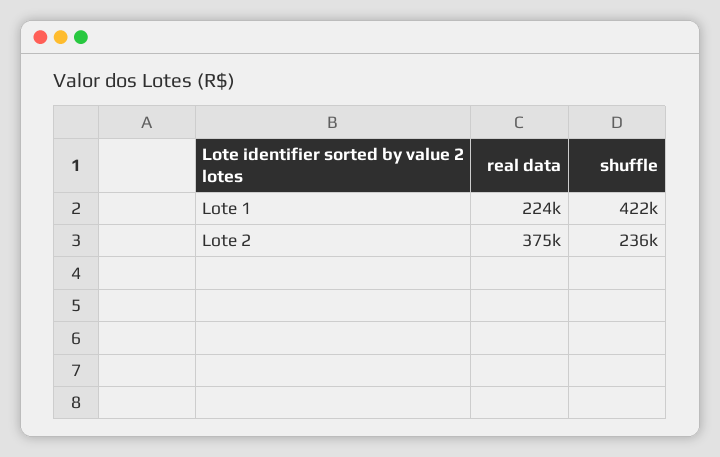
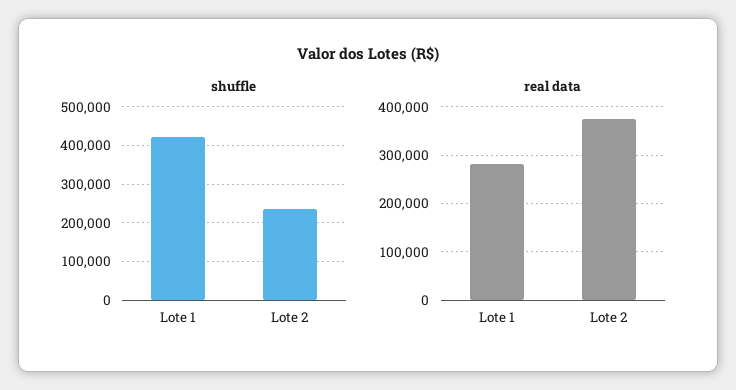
real data, Lote 1: 224000 -> 280000

